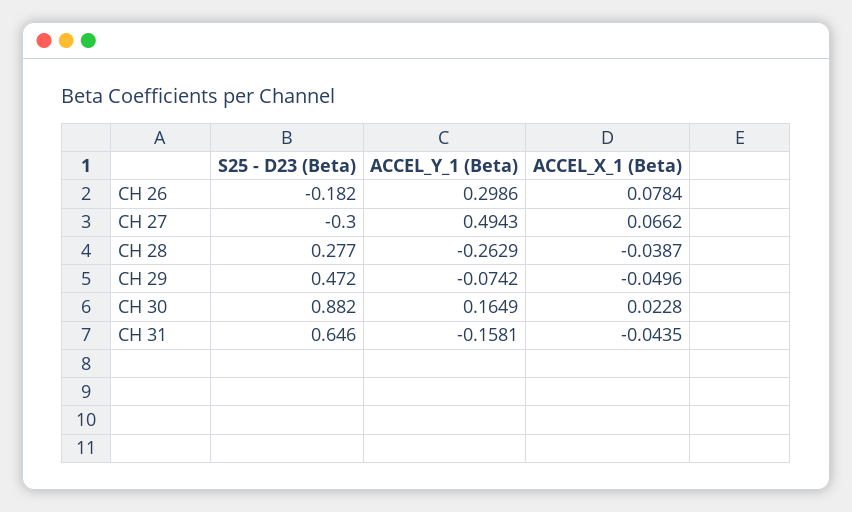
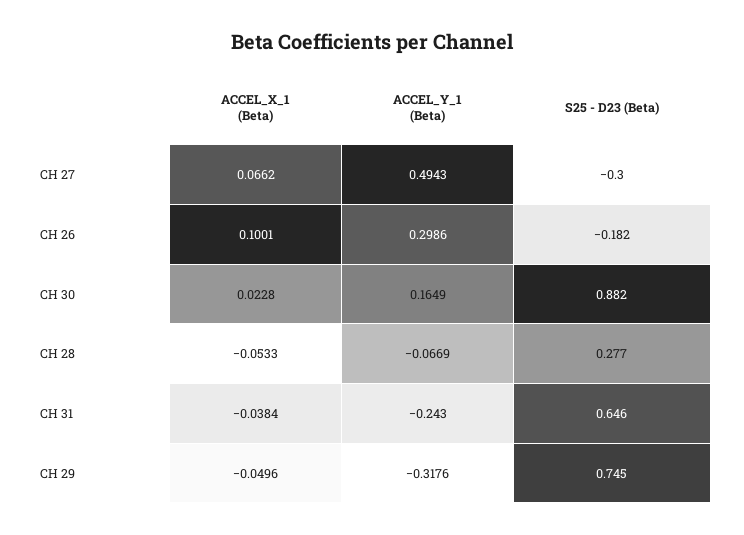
ACCEL_X_1 (Beta), CH 26: 0.0784 -> 0.1001
ACCEL_Y_1 (Beta), CH 28: -0.2629 -> -0.0669
ACCEL_X_1 (Beta), CH 28: -0.0387 -> -0.0533
S25 - D23 (Beta), CH 29: 0.472 -> 0.745
ACCEL_Y_1 (Beta), CH 29: -0.0742 -> -0.3176
ACCEL_Y_1 (Beta), CH 31: -0.1581 -> -0.243
ACCEL_X_1 (Beta), CH 31: -0.0435 -> -0.0384

